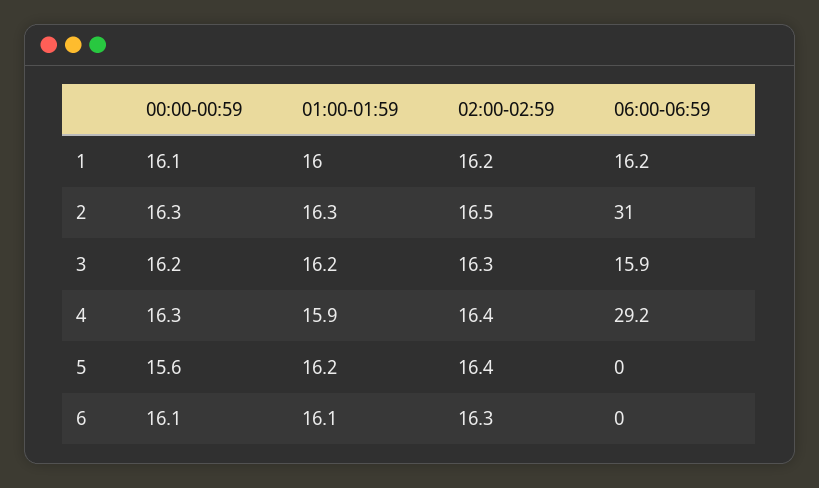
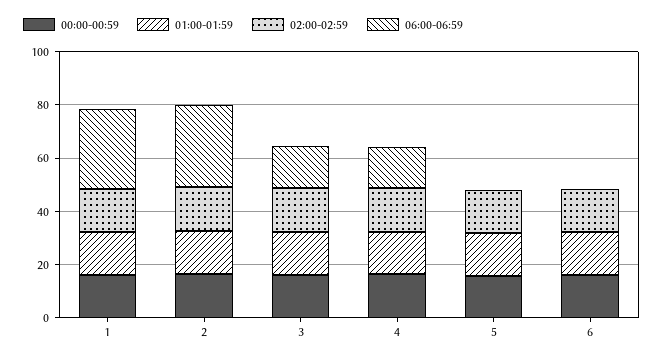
06:00-06:59, 1: 16.2 -> 30
06:00-06:59, 4: 29.2 -> 15

